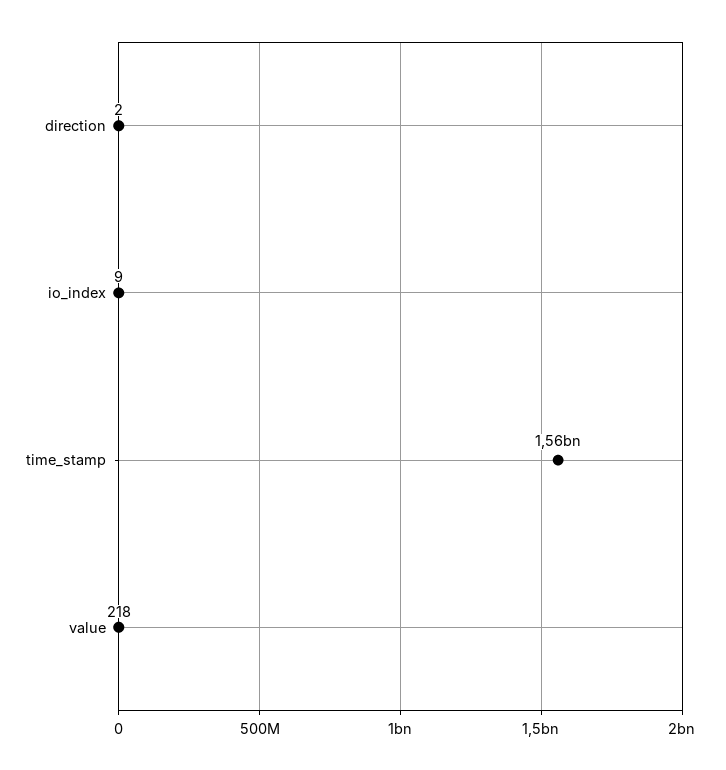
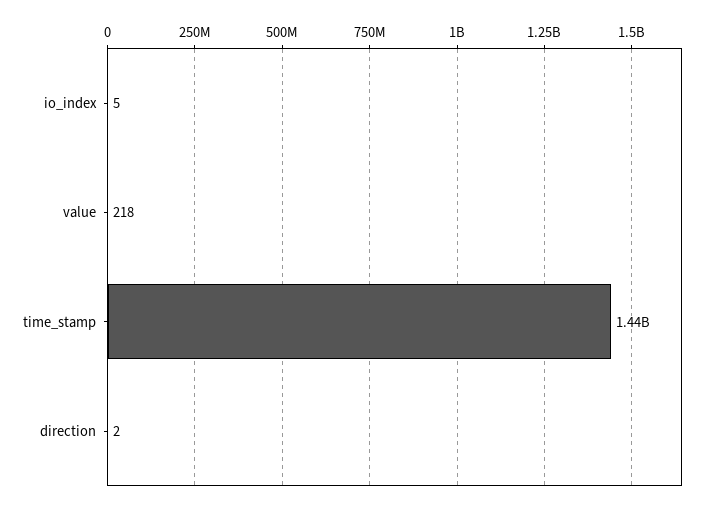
io_index: 9 -> 5
time_stamp: 1560000000 -> 1440000000

